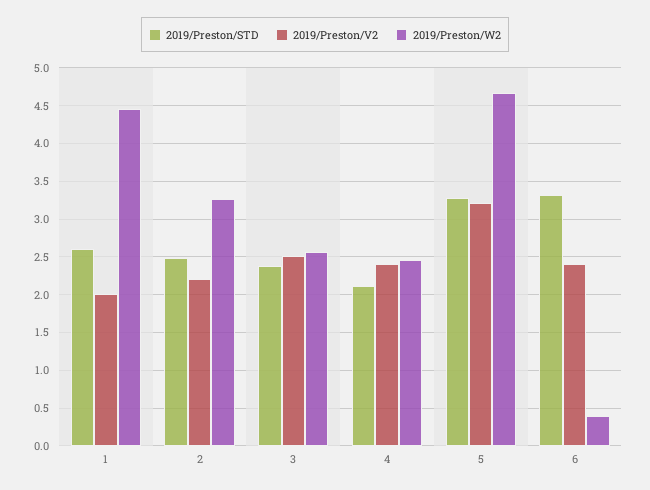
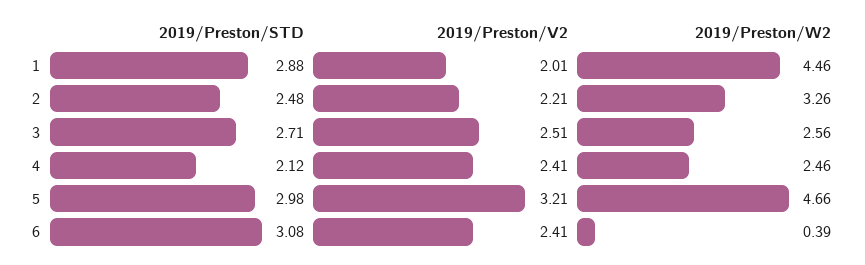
2019/Preston/STD, 1: 2.6 -> 2.88
2019/Preston/STD, 3: 2.4 -> 2.71
2019/Preston/STD, 5: 3.3 -> 2.98
2019/Preston/STD, 6: 3.3 -> 3.08

